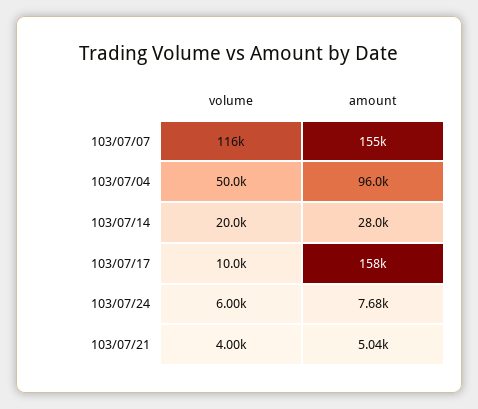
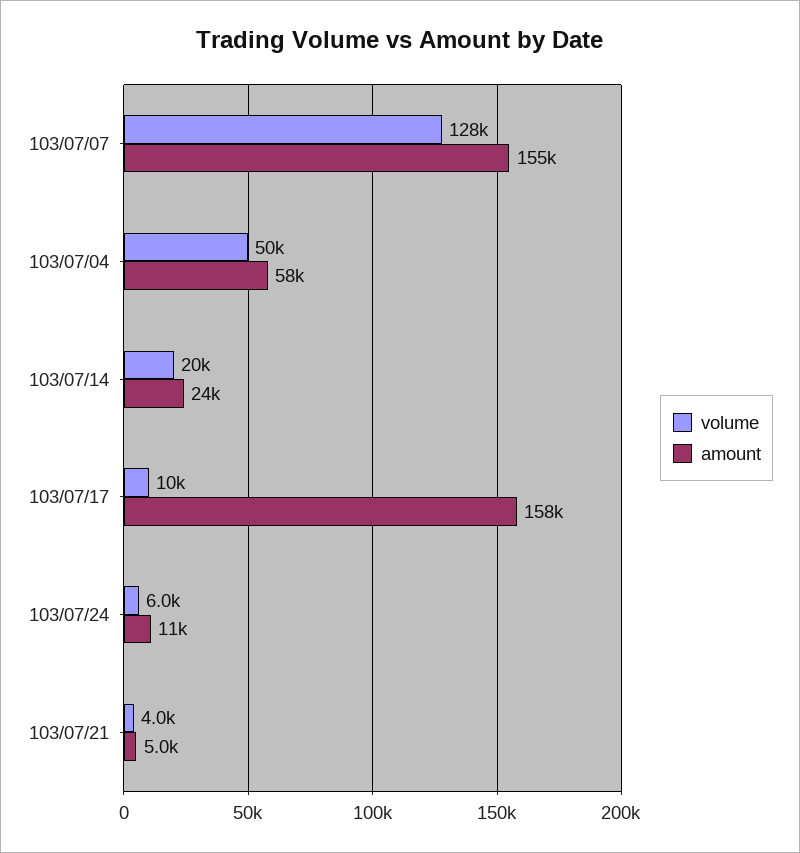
volume, 103/07/07: 116000 -> 128000
amount, 103/07/04: 96000 -> 58000
amount, 103/07/14: 28000 -> 24000
amount, 103/07/24: 7680 -> 11000

